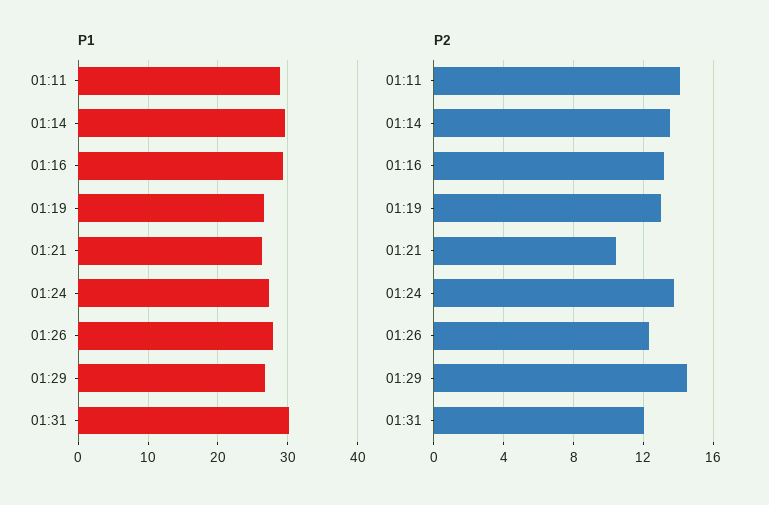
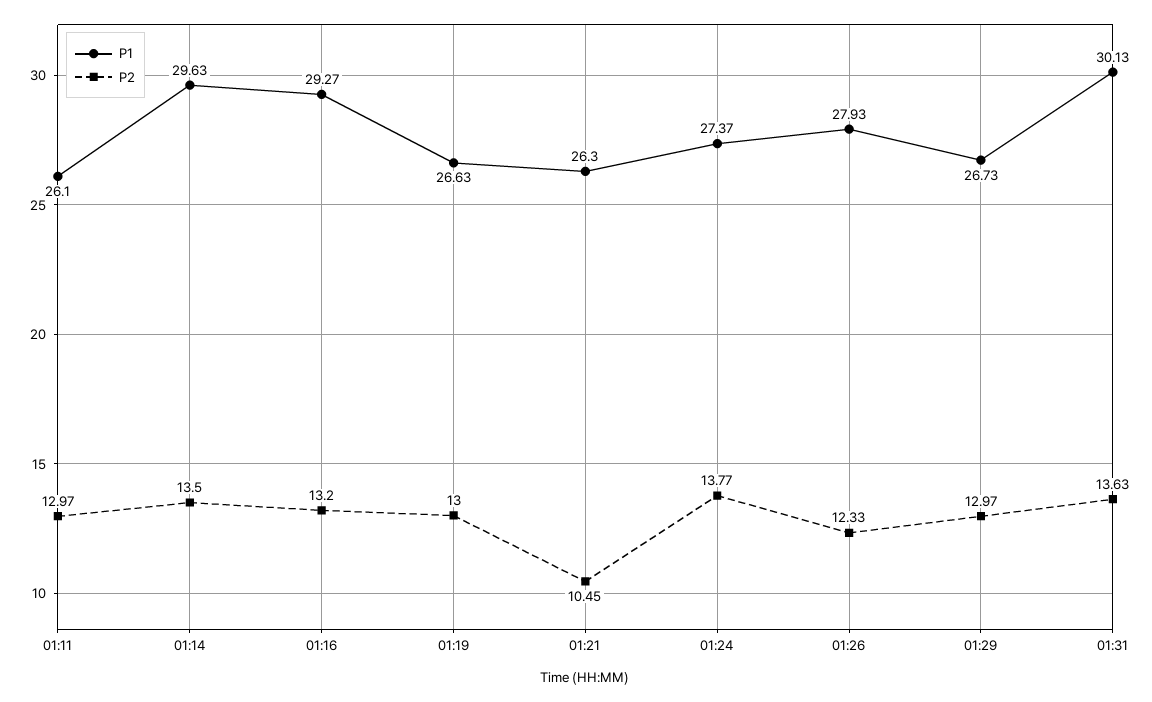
P1, 01:11: 29 -> 26.1
P2, 01:11: 14 -> 12.97
P2, 01:29: 14.5 -> 12.97
P2, 01:31: 12 -> 13.63

